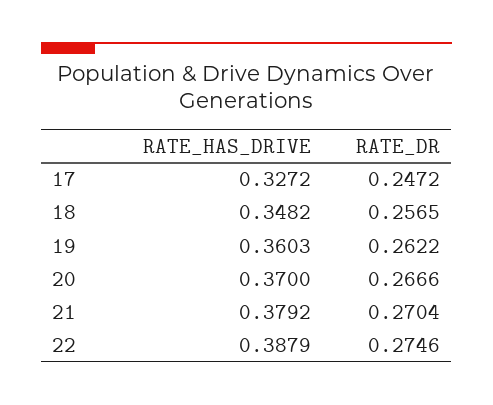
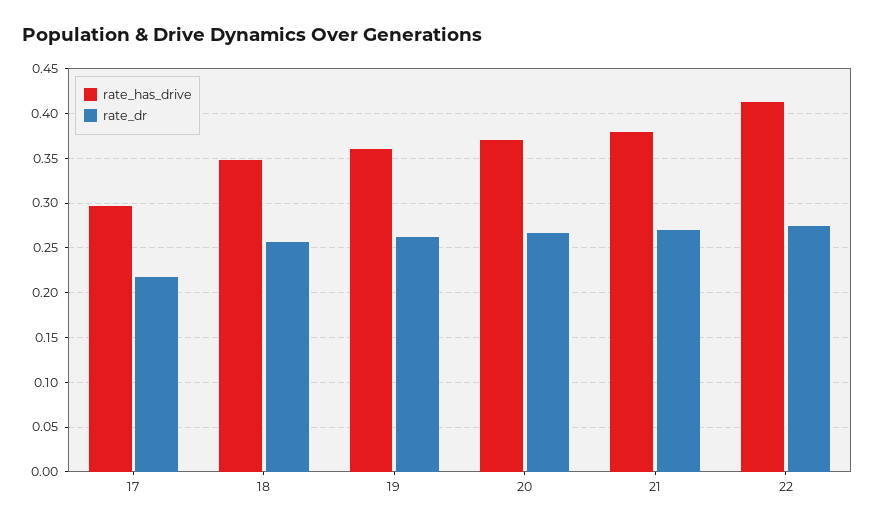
RATE_HAS_DRIVE, 17: 0.3272 -> 0.3
RATE_DR, 17: 0.2472 -> 0.22
RATE_HAS_DRIVE, 22: 0.3879 -> 0.41

